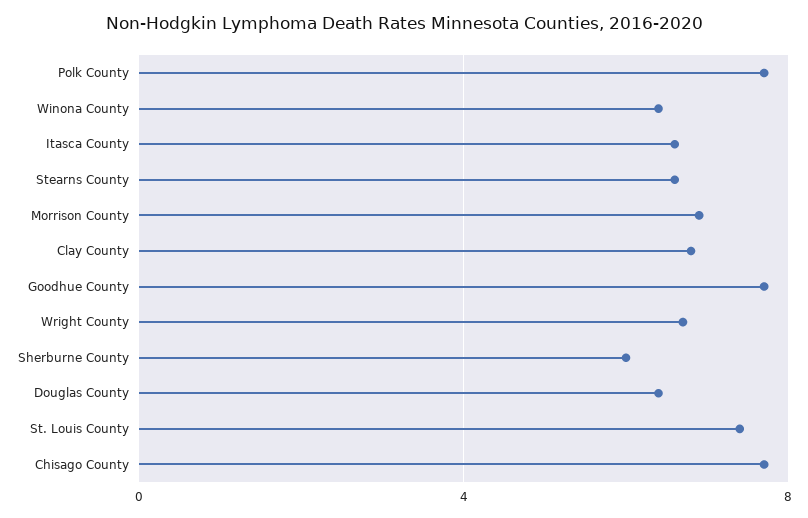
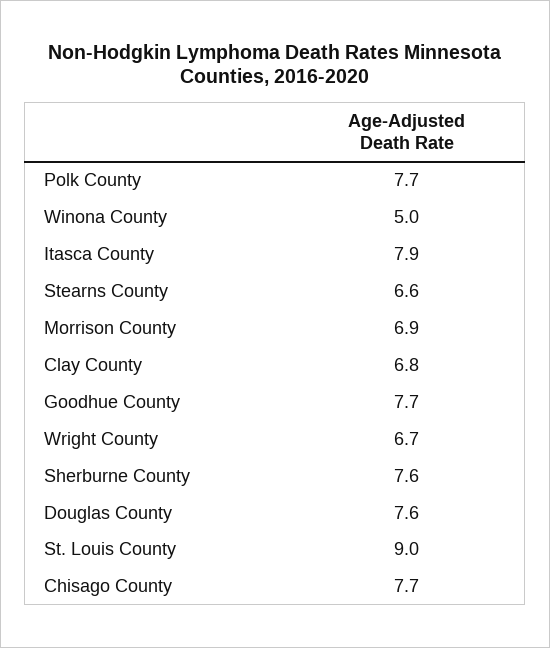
Winona County: 6.5 -> 5
Itasca County: 6.5 -> 7.9
Sherburne County: 6 -> 7.6
Douglas County: 6.5 -> 7.6
St. Louis County: 7.5 -> 9

